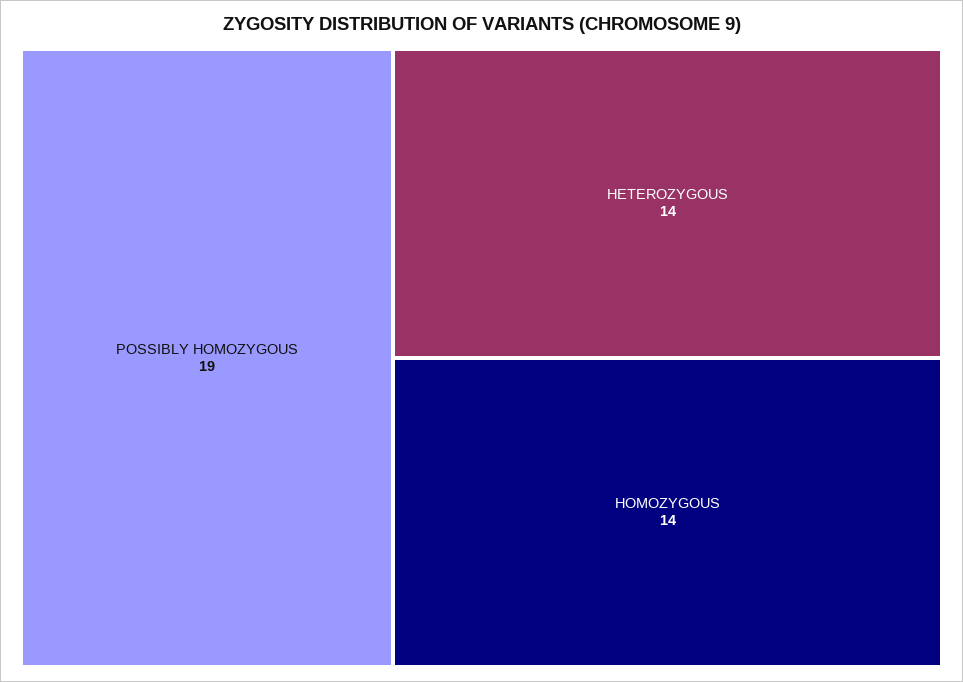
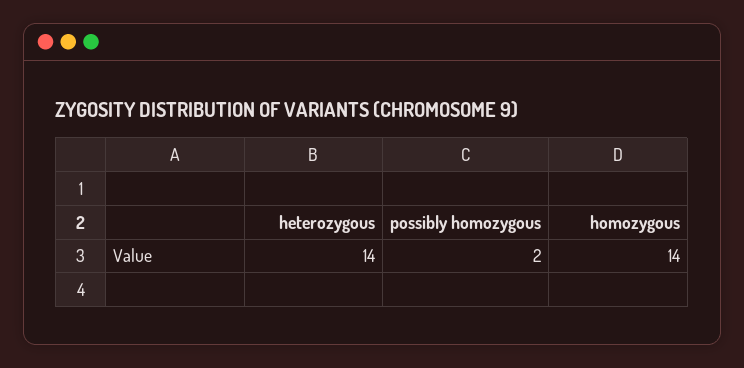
POSSIBLY HOMOZYGOUS: 19 -> 2

